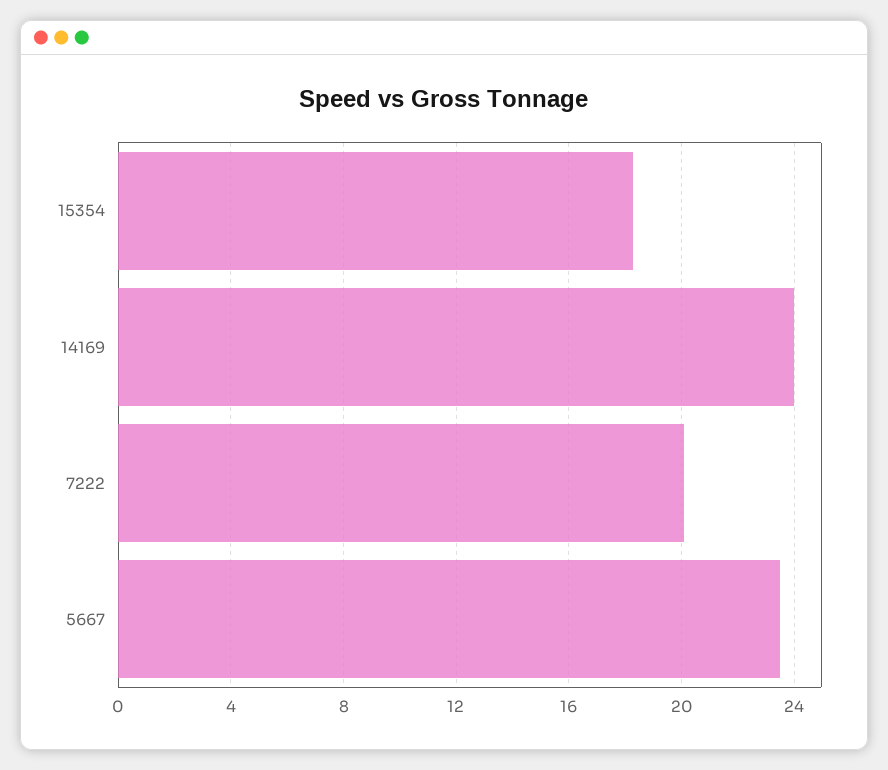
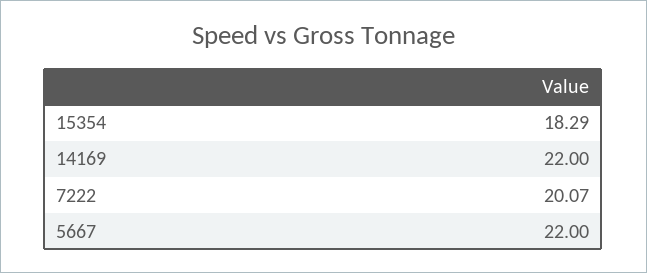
14169: 24 -> 22
5667: 23.5 -> 22

